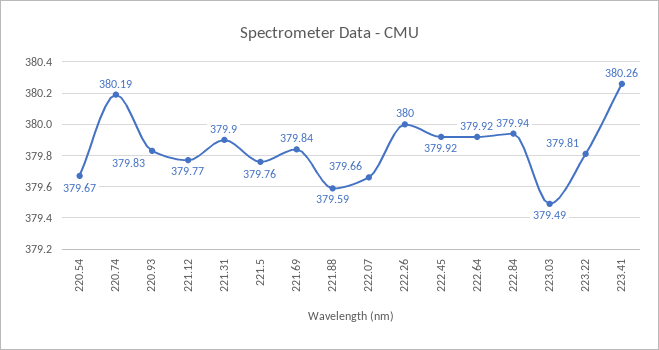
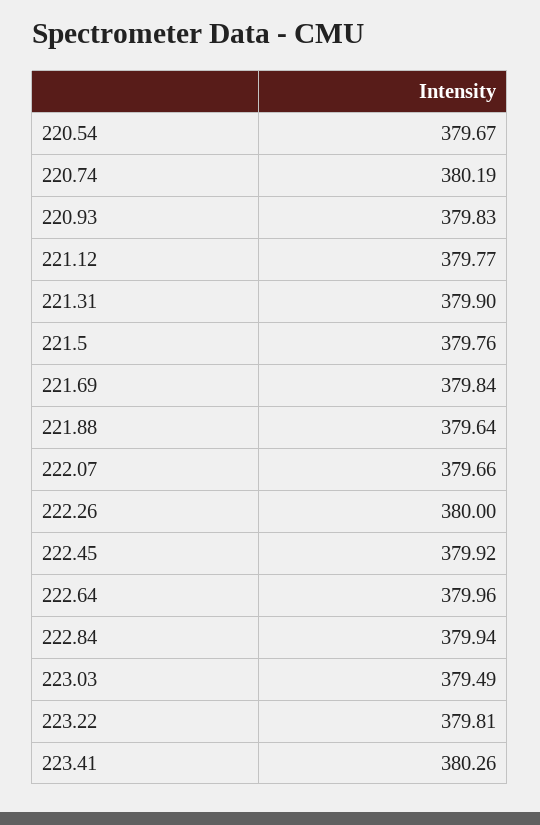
221.88: 379.59 -> 379.64
222.64: 379.92 -> 379.96

